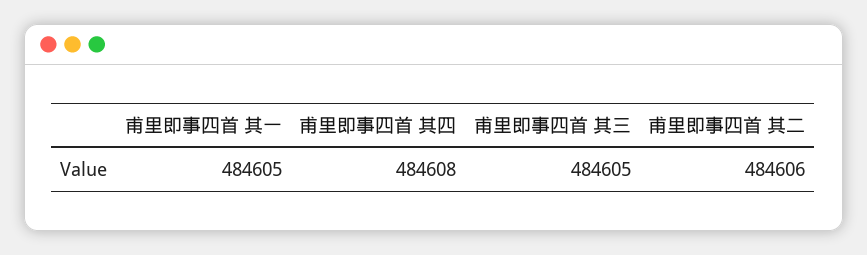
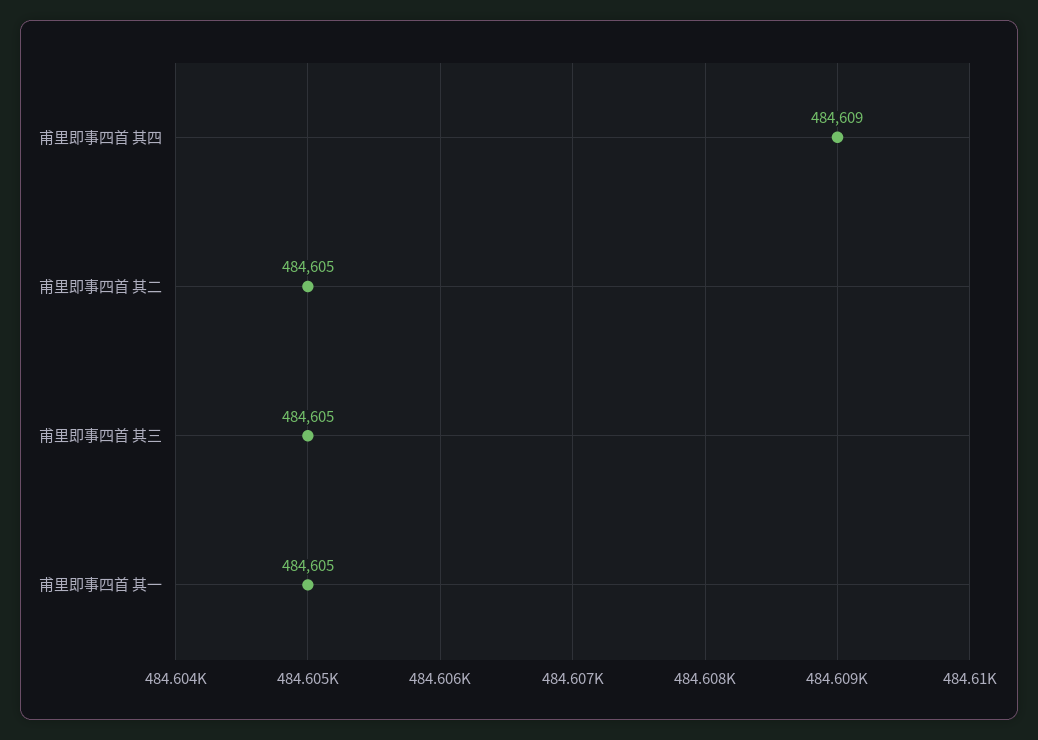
甫里即事四首 其四: 484608 -> 484609
甫里即事四首 其二: 484606 -> 484605

